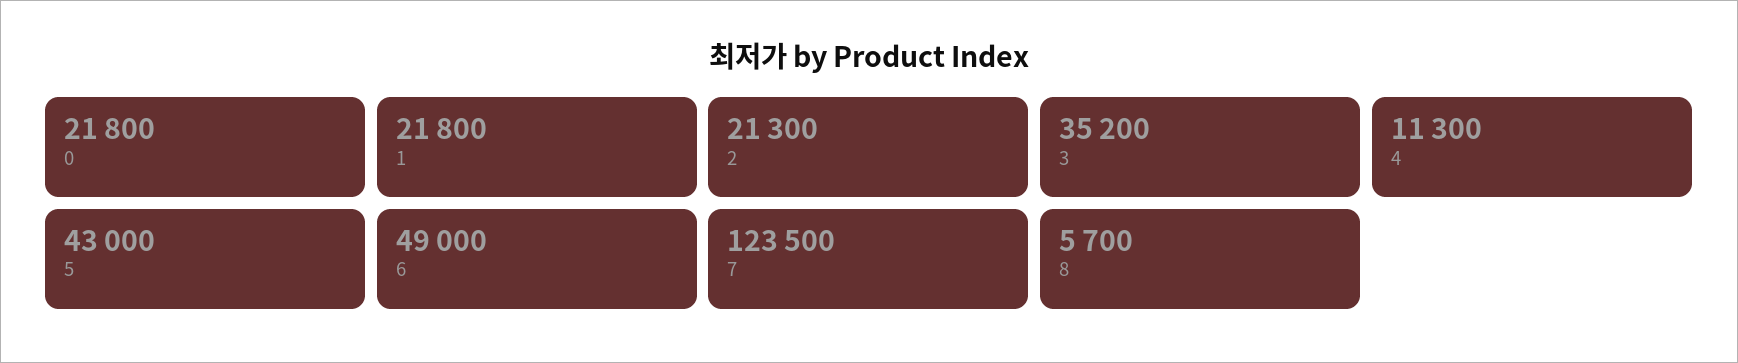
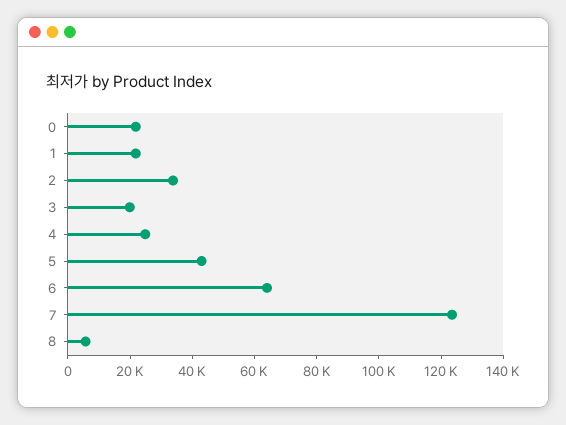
2: 21300 -> 35000
3: 35200 -> 20000
4: 11300 -> 25000
6: 49000 -> 65000

